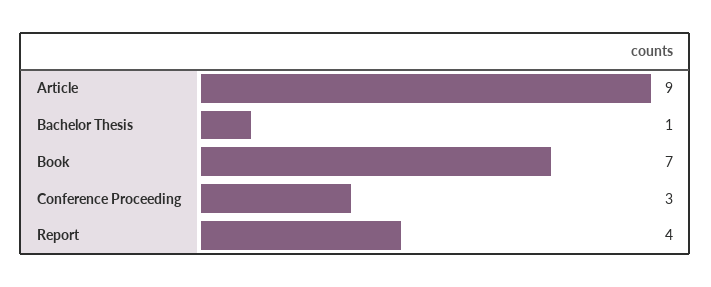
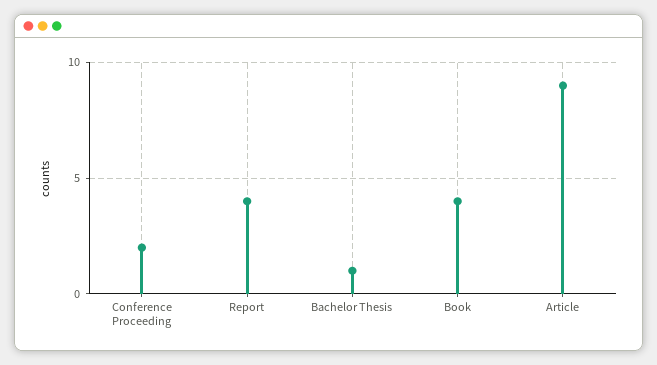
Book: 7 -> 4
Conference Proceeding: 3 -> 2

